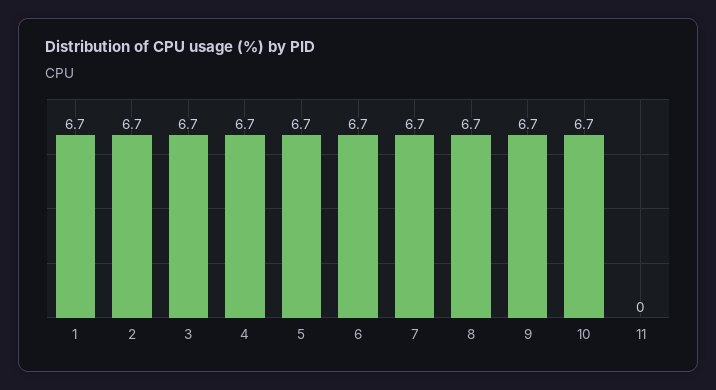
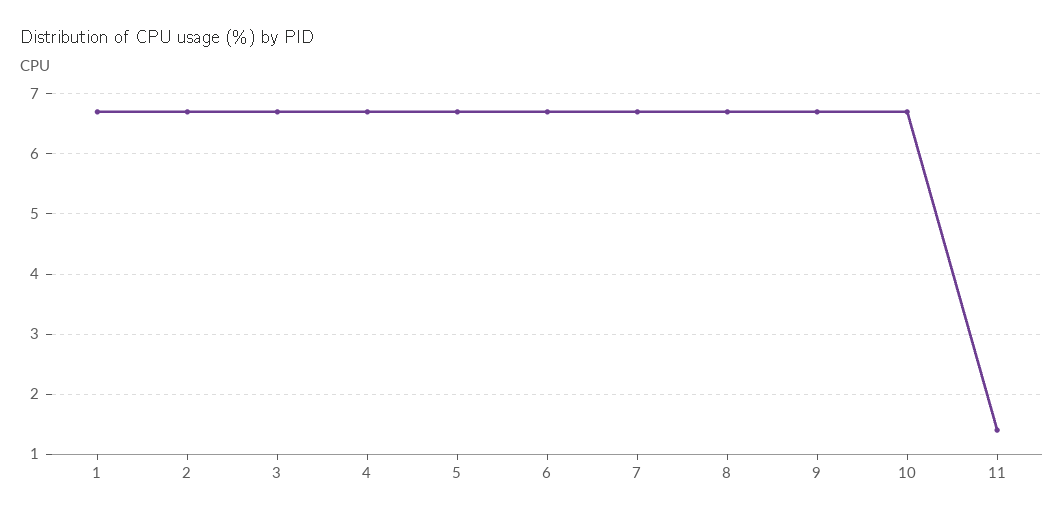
11: 0 -> 1.4

